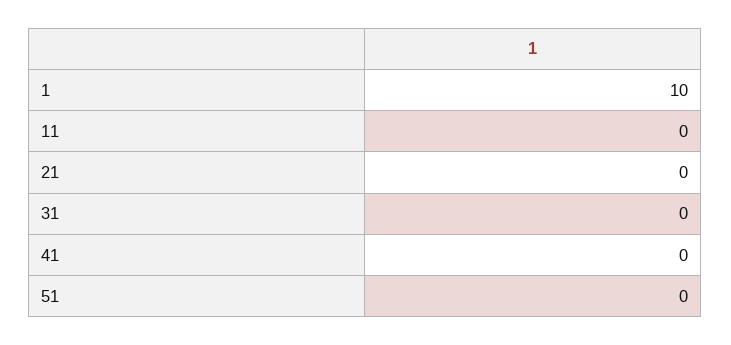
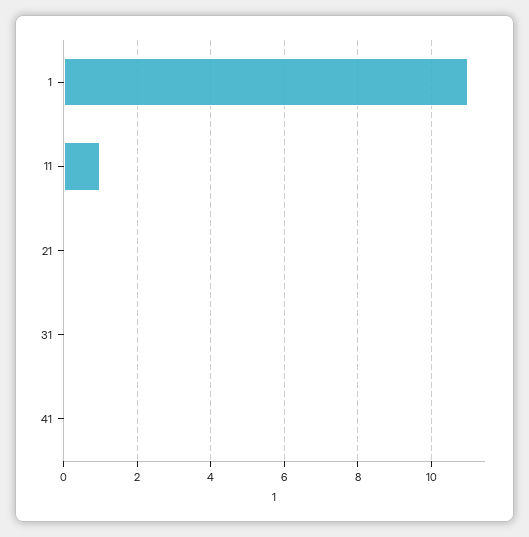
1: 10 -> 11
11: 0 -> 1
51: 0 -> none

